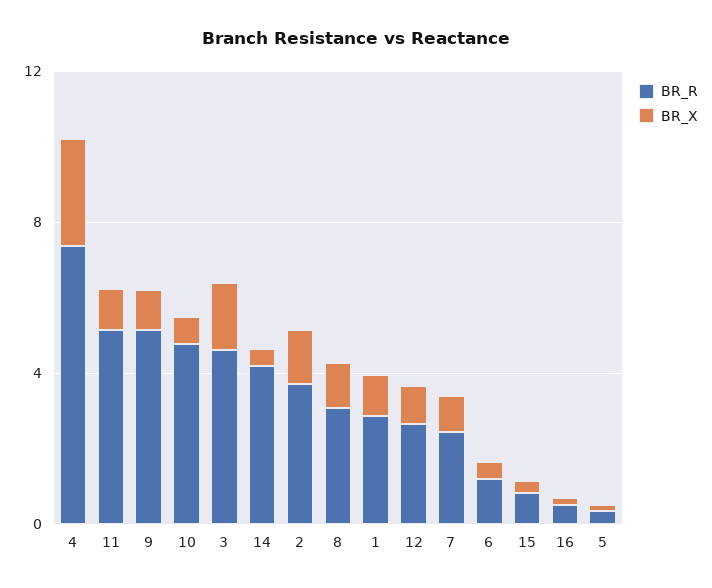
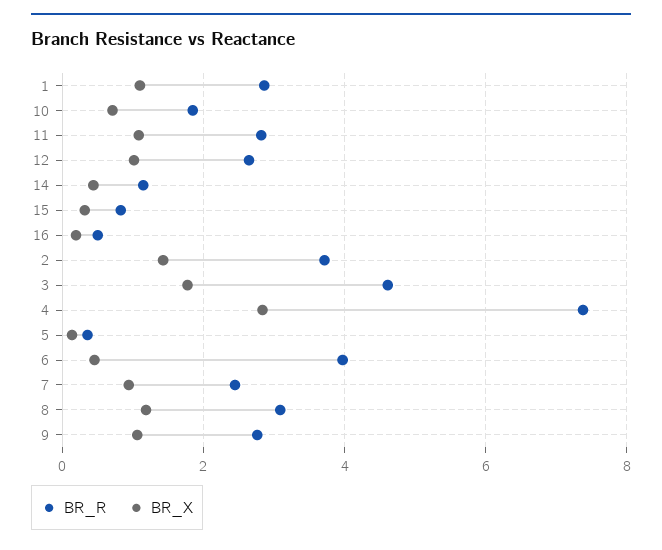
BR_R, 11: 5 -> 2.8
BR_R, 9: 5 -> 2.8
BR_R, 10: 5 -> 1.8
BR_R, 14: 4 -> 1.2
BR_R, 6: 1 -> 4

